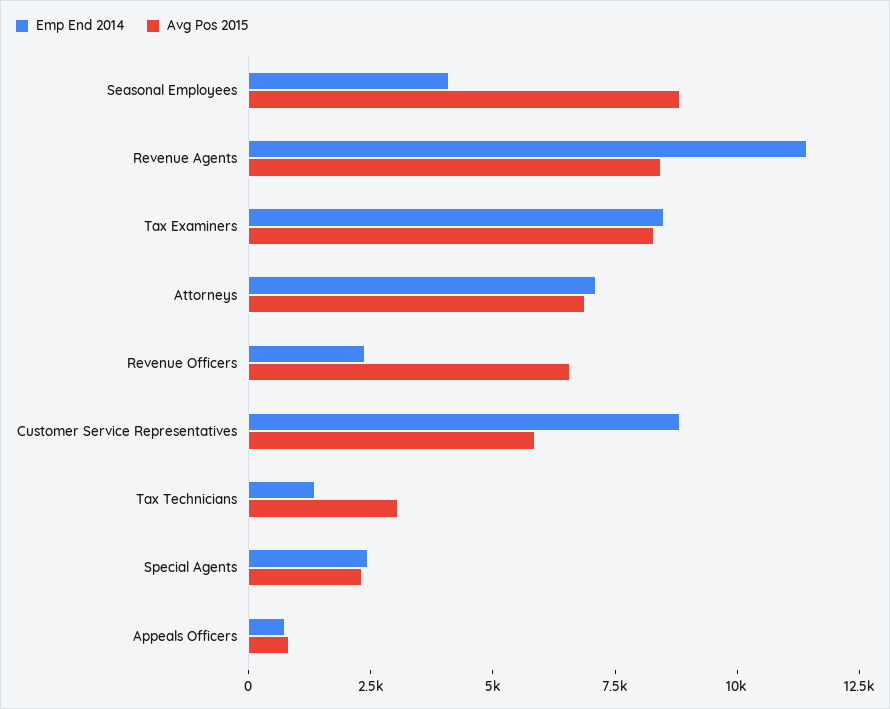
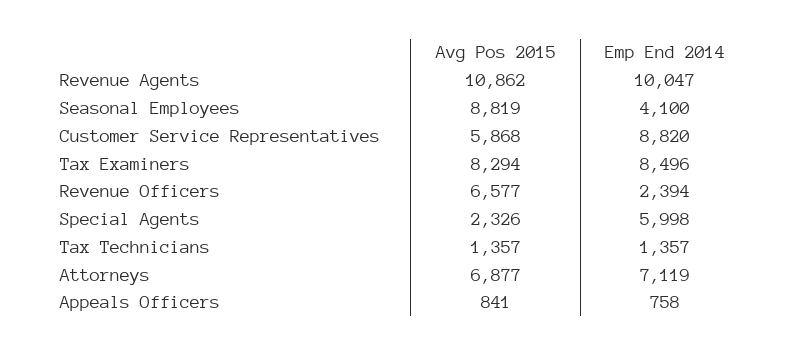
Emp End 2014, Revenue Agents: 11500 -> 10047
Avg Pos 2015, Revenue Agents: 8500 -> 10862
Avg Pos 2015, Tax Technicians: 3000 -> 1357
Emp End 2014, Special Agents: 2500 -> 5998

